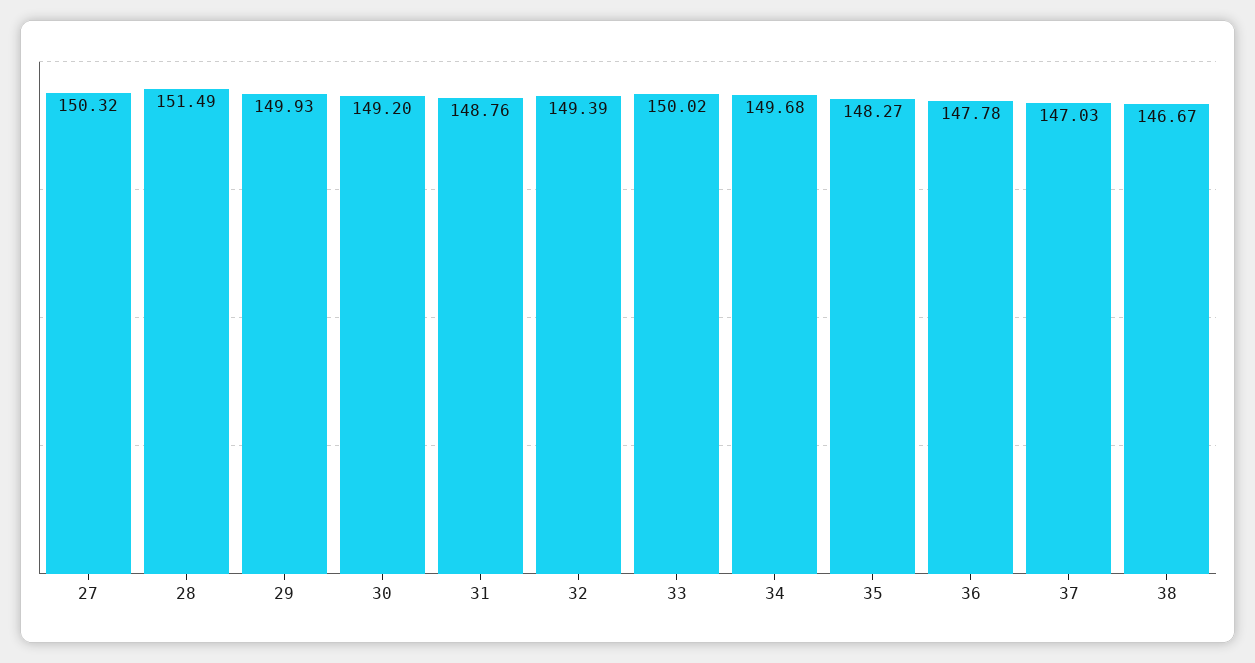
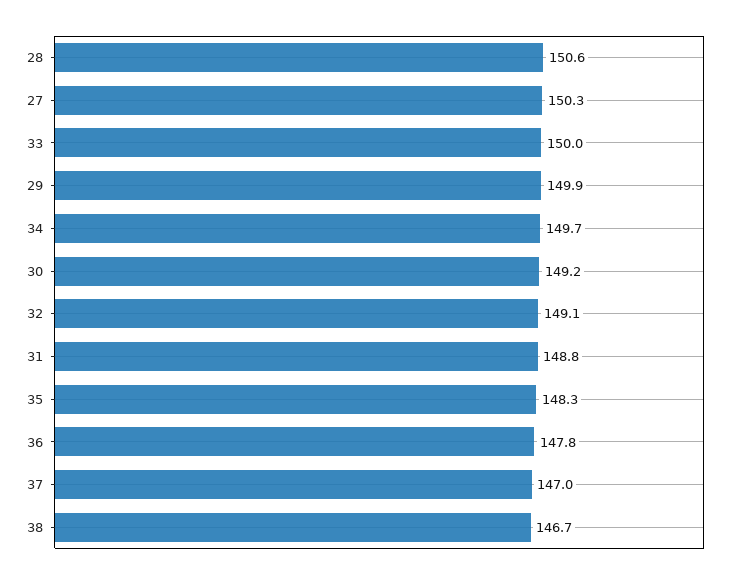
28: 151.49 -> 150.6
32: 149.39 -> 149.1

